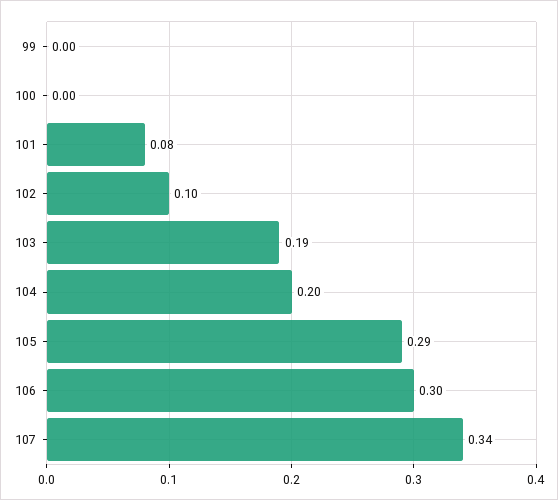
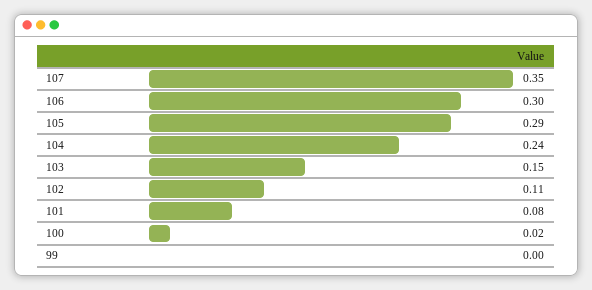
100: 0 -> 0.02
102: 0.1 -> 0.11
103: 0.19 -> 0.15
104: 0.2 -> 0.24
107: 0.34 -> 0.35

